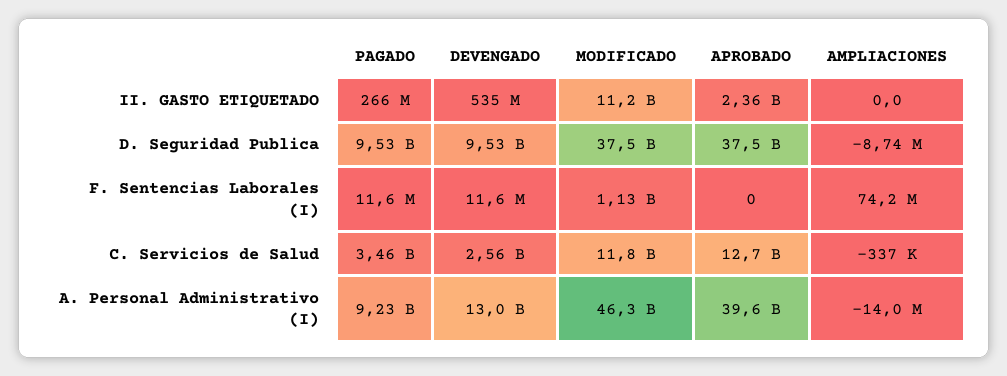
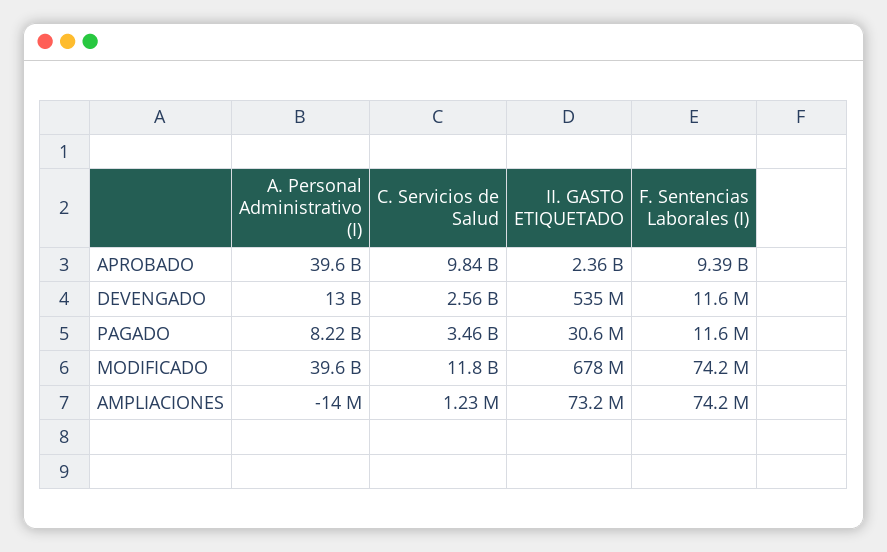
PAGADO, II. GASTO ETIQUETADO: 266000000 -> 30600000
MODIFICADO, II. GASTO ETIQUETADO: 11200000000 -> 678000000
AMPLIACIONES, II. GASTO ETIQUETADO: 0 -> 73200000
PAGADO, D. Seguridad Publica: 9530000000 -> none
DEVENGADO, D. Seguridad Publica: 9530000000 -> none
MODIFICADO, D. Seguridad Publica: 37500000000 -> none
APROBADO, D. Seguridad Publica: 37500000000 -> none
AMPLIACIONES, D. Seguridad Publica: -8740000 -> none
MODIFICADO, F. Sentencias Laborales (I): 1130000000 -> 74200000
APROBADO, F. Sentencias Laborales (I): 0 -> 9390000000
APROBADO, C. Servicios de Salud: 12700000000 -> 9840000000
AMPLIACIONES, C. Servicios de Salud: -337000 -> 1230000
PAGADO, A. Personal Administrativo (I): 9230000000 -> 8220000000
MODIFICADO, A. Personal Administrativo (I): 46300000000 -> 39600000000

